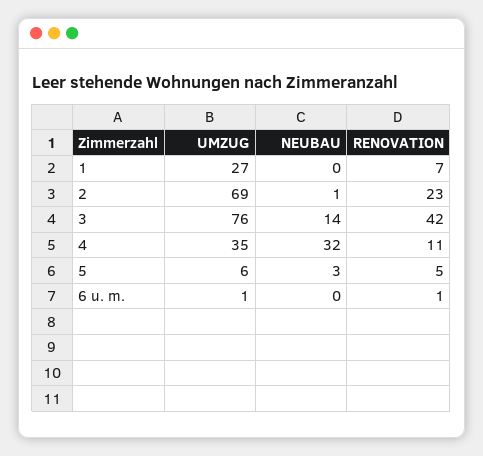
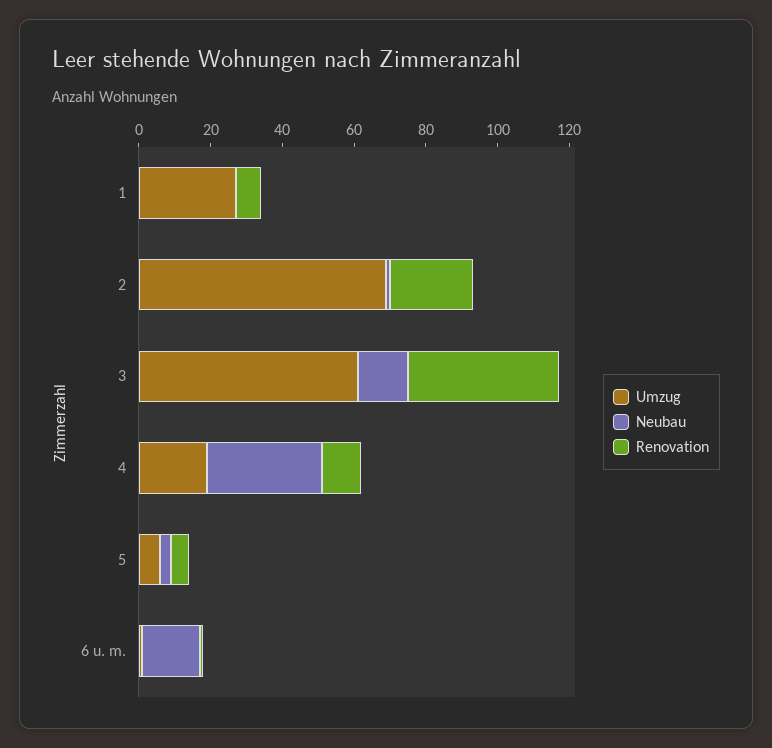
UMZUG, 3: 76 -> 60
UMZUG, 4: 35 -> 20
NEUBAU, 6 u. m.: 0 -> 15

